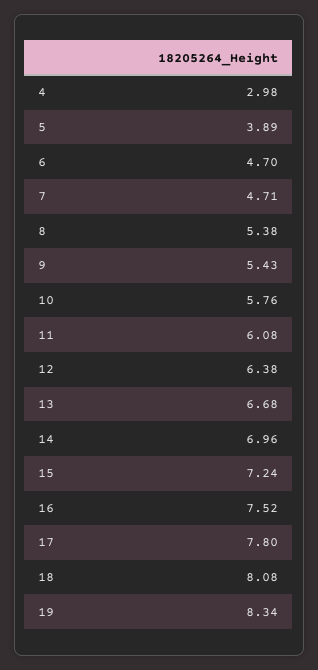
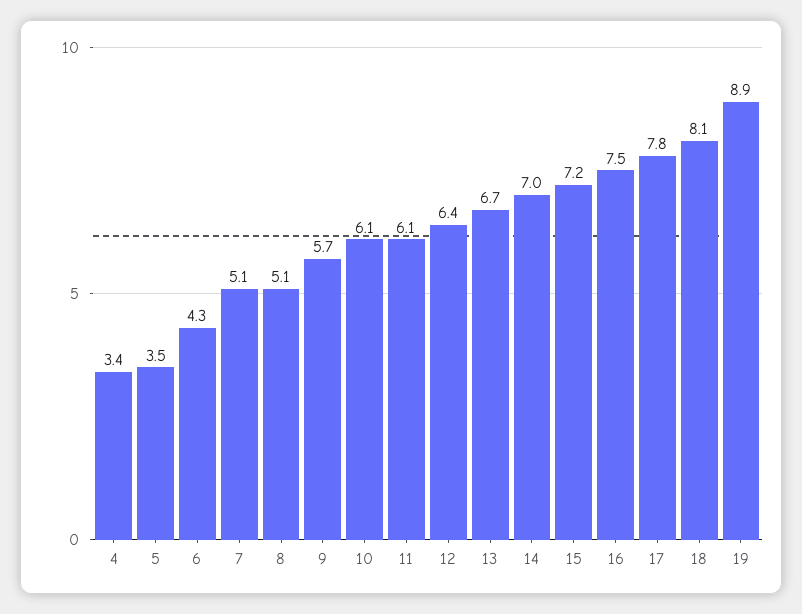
4: 2.98 -> 3.4
5: 3.89 -> 3.5
6: 4.7 -> 4.3
7: 4.71 -> 5.1
8: 5.38 -> 5.1
9: 5.43 -> 5.7
10: 5.76 -> 6.1
19: 8.34 -> 8.9

